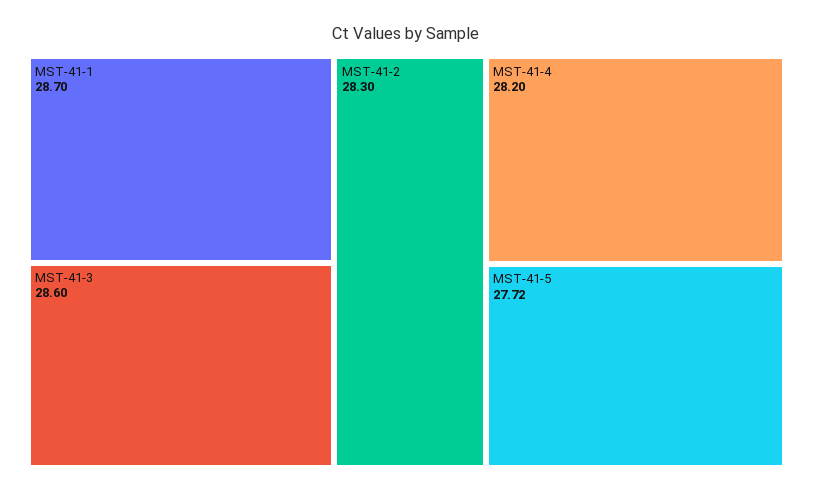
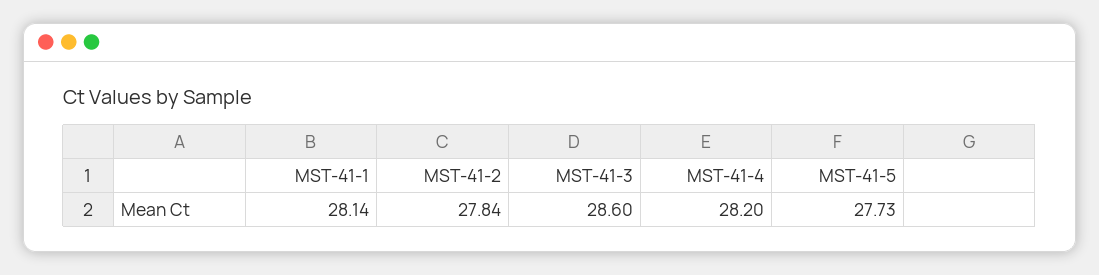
MST-41-1: 28.7 -> 28.14
MST-41-2: 28.3 -> 27.84
MST-41-5: 27.72 -> 27.73

